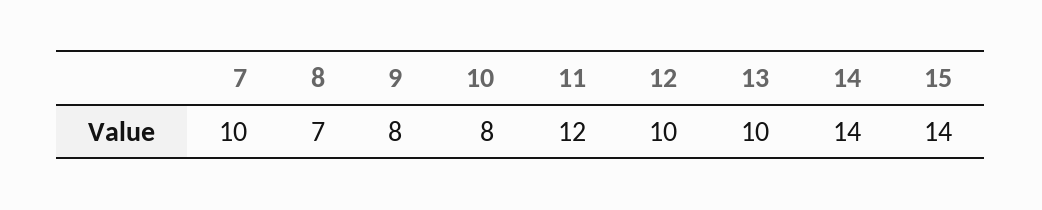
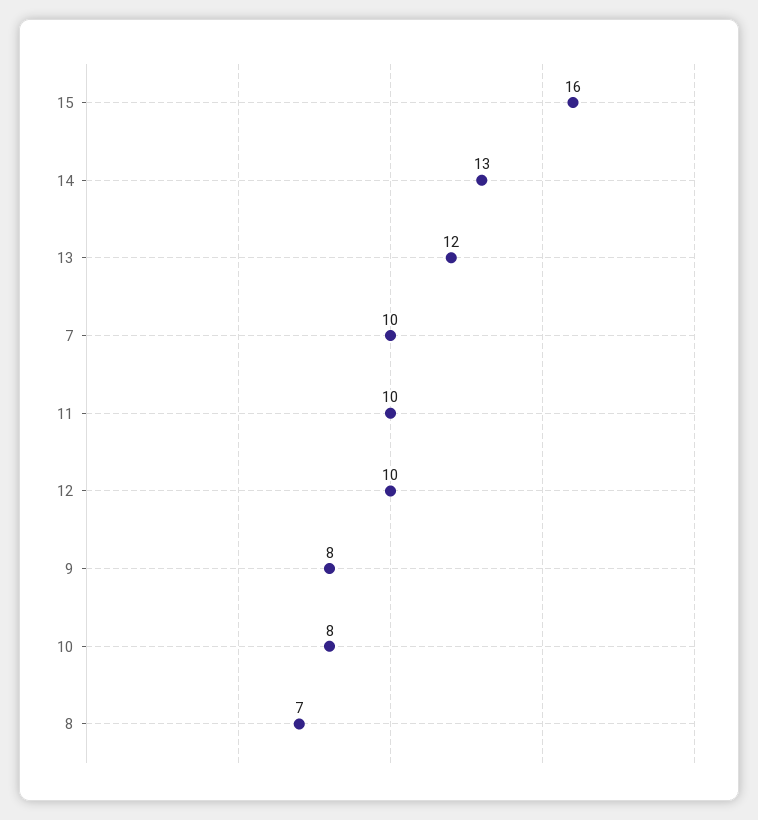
11: 12 -> 10
13: 10 -> 12
14: 14 -> 13
15: 14 -> 16

